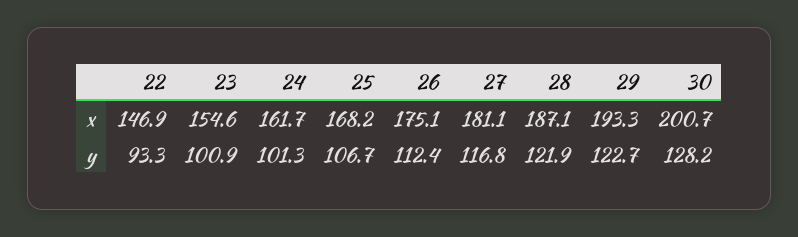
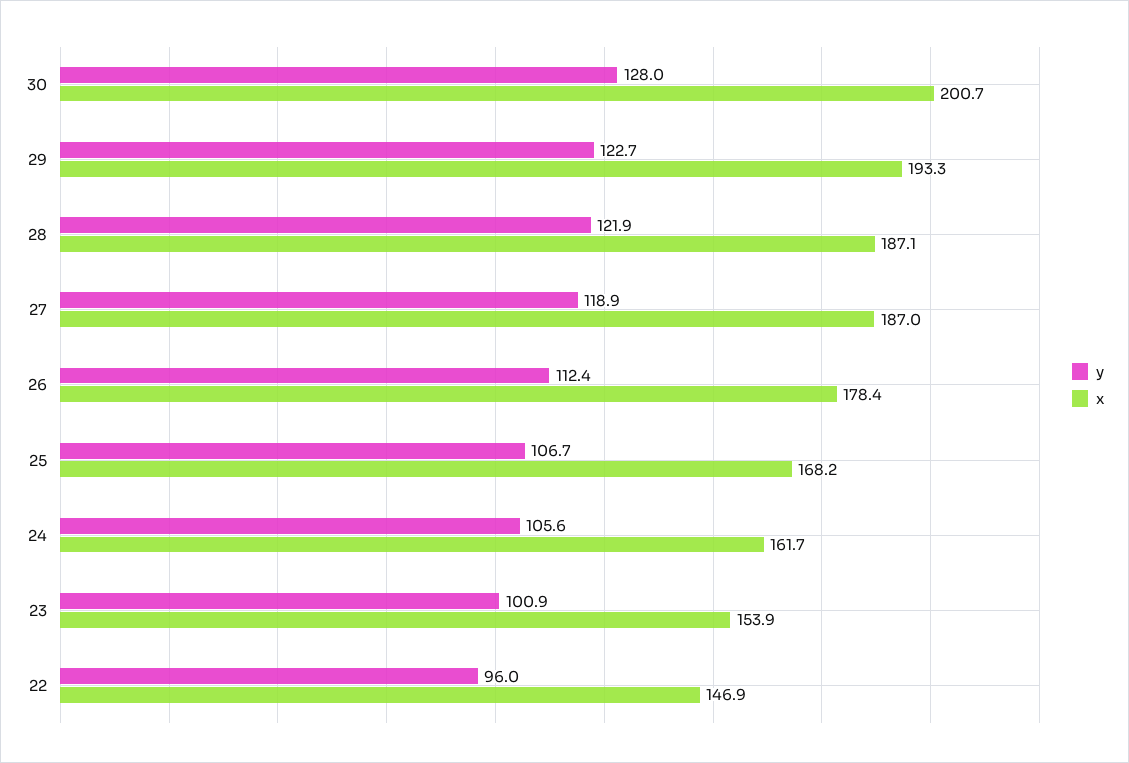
x, 23: 154.6 -> 153.9
x, 26: 175.1 -> 178.4
x, 27: 181.1 -> 187
y, 22: 93.3 -> 96
y, 24: 101.3 -> 105.6
y, 27: 116.8 -> 118.9
y, 30: 128.2 -> 128

